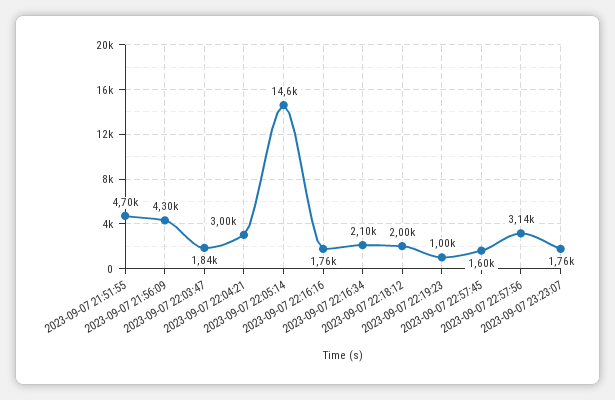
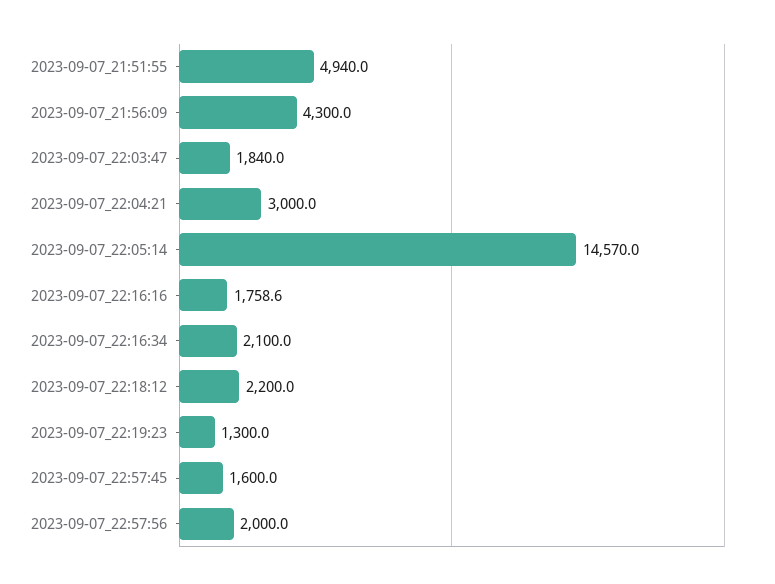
2023-09-07 21:51:55: 4700 -> 4940
2023-09-07 22:18:12: 2000 -> 2200
2023-09-07 22:19:23: 1000 -> 1300
2023-09-07 22:57:56: 3140 -> 2000
2023-09-07 23:23:07: 1760 -> none

